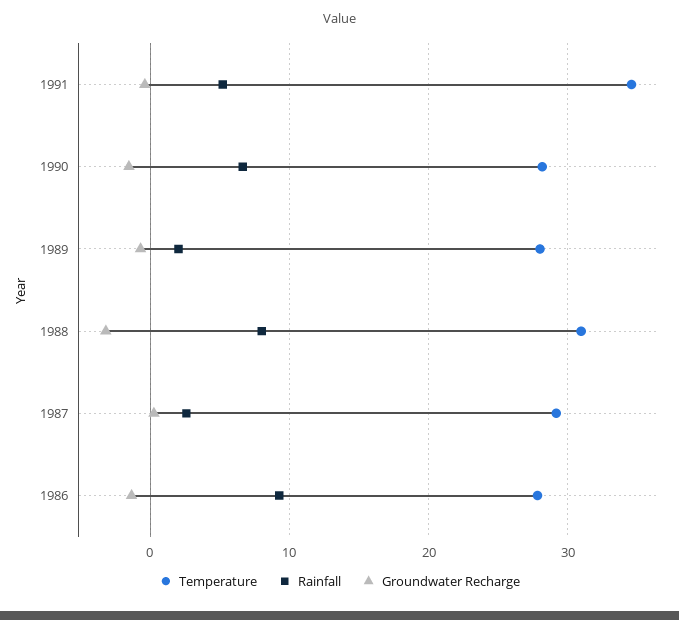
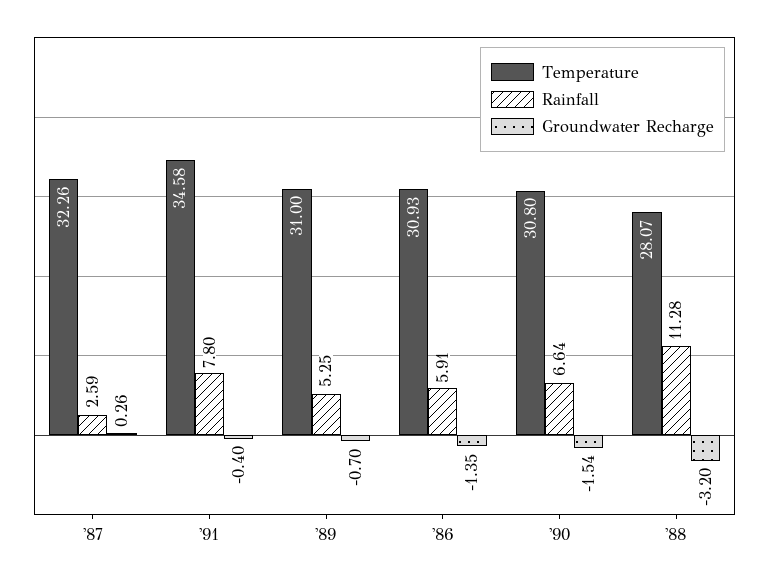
Rainfall, 1991: 5 -> 7.8
Temperature, 1990: 28 -> 30.8
Temperature, 1989: 28 -> 31
Rainfall, 1989: 2 -> 5.25
Temperature, 1988: 31 -> 28.07
Rainfall, 1988: 8 -> 11.28
Temperature, 1987: 29 -> 32.26
Temperature, 1986: 28 -> 30.93
Rainfall, 1986: 9 -> 5.91

